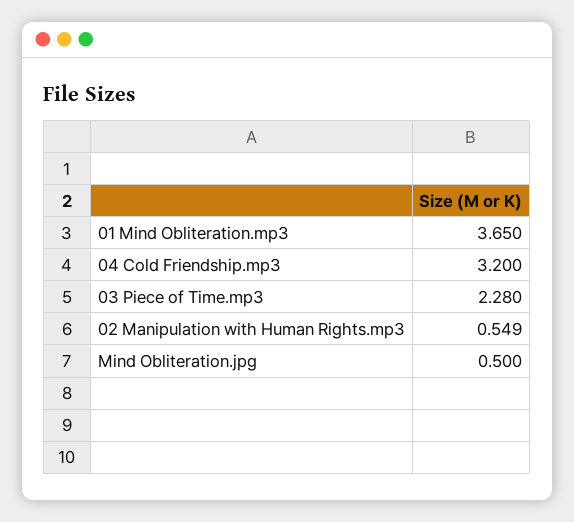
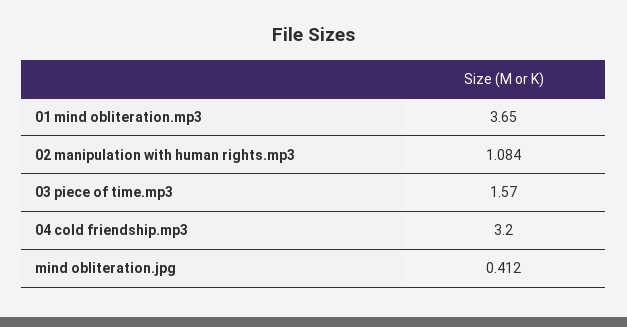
03 Piece of Time.mp3: 2.28 -> 1.57
02 Manipulation with Human Rights.mp3: 0.549 -> 1.084
Mind Obliteration.jpg: 0.5 -> 0.412

